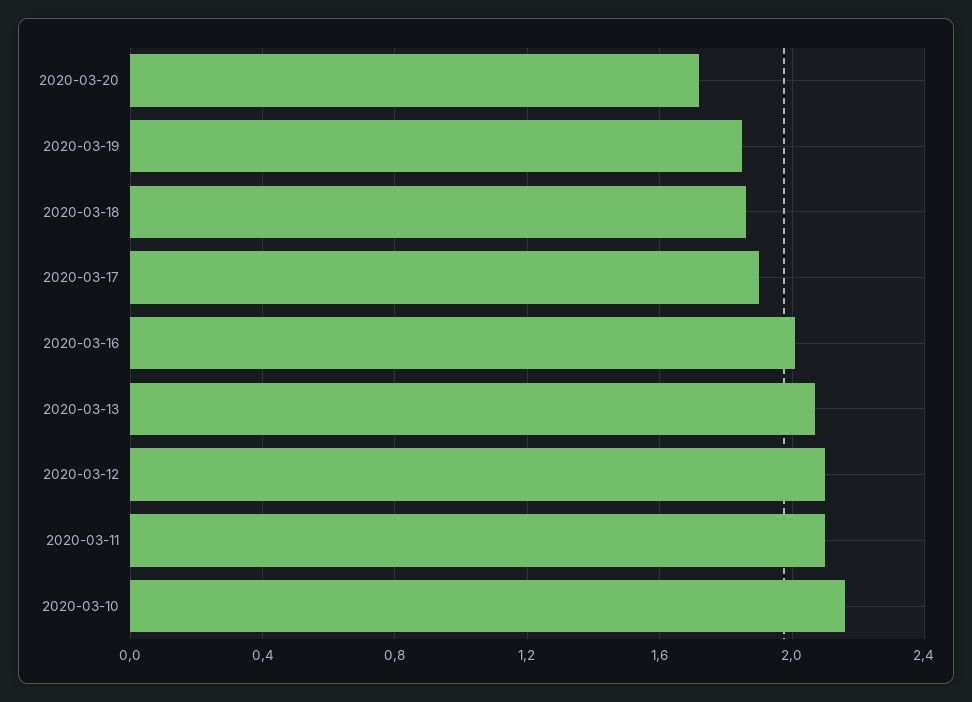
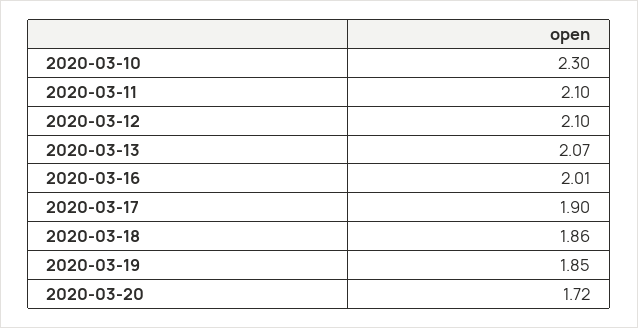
2020-03-10: 2.15 -> 2.3

